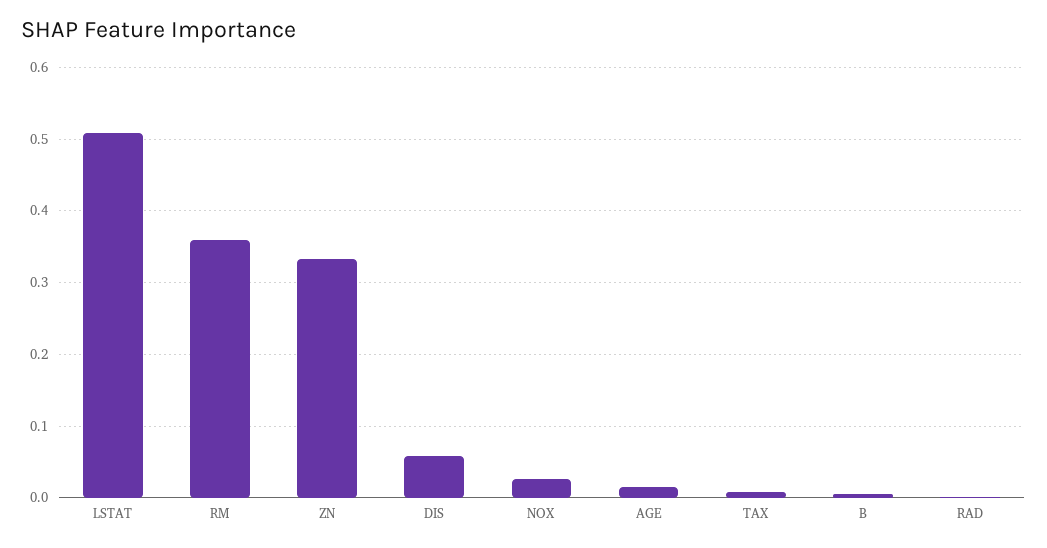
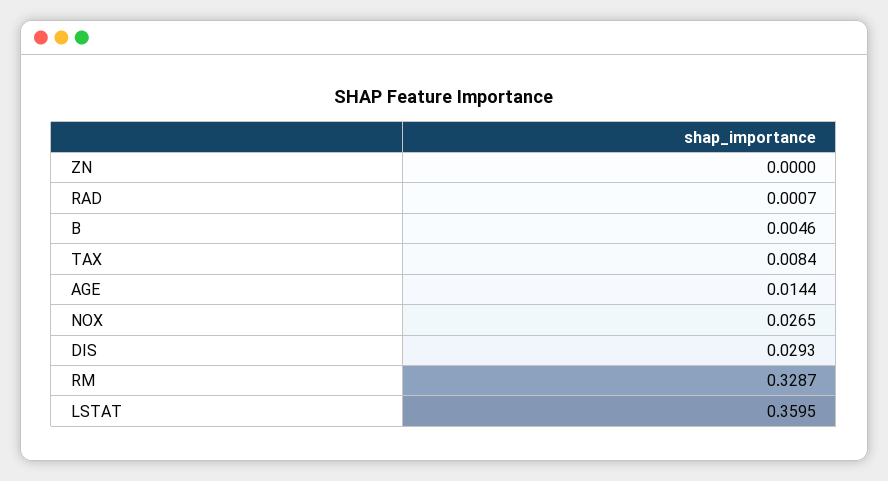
LSTAT: 0.51 -> 0.3595
RM: 0.36 -> 0.3287
ZN: 0.33 -> 0
DIS: 0.06 -> 0.0293

